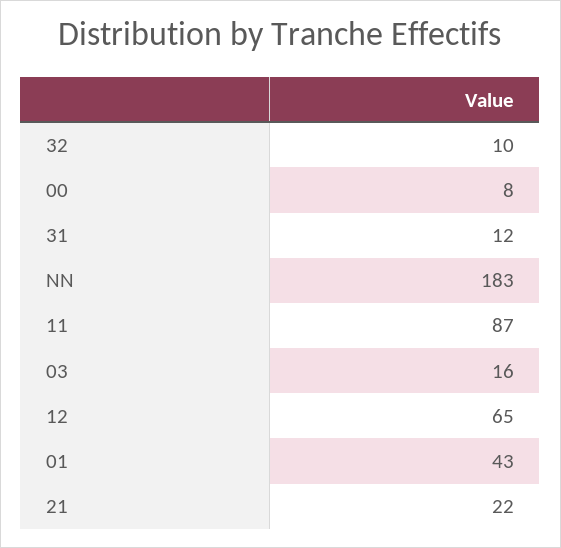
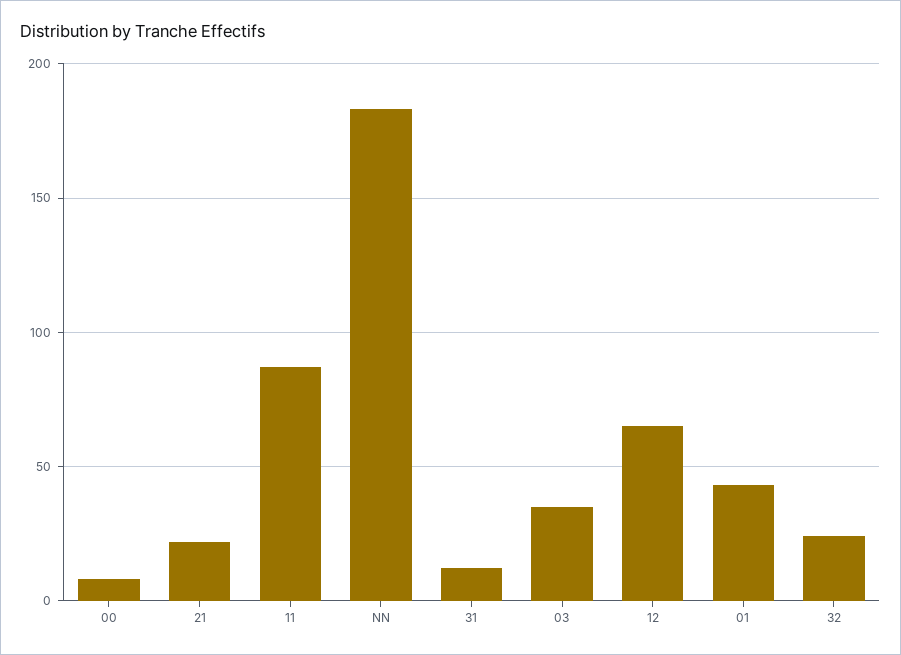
32: 10 -> 25
03: 16 -> 35

